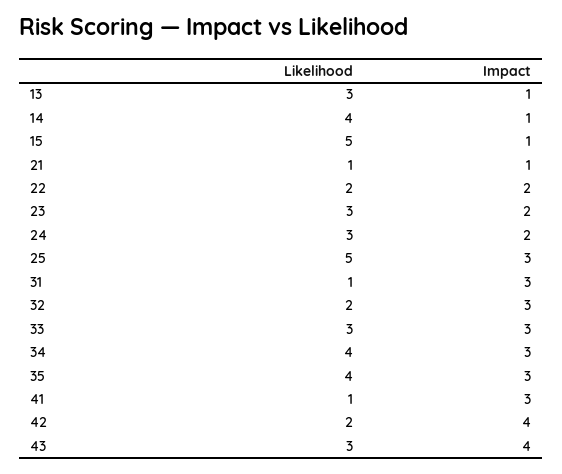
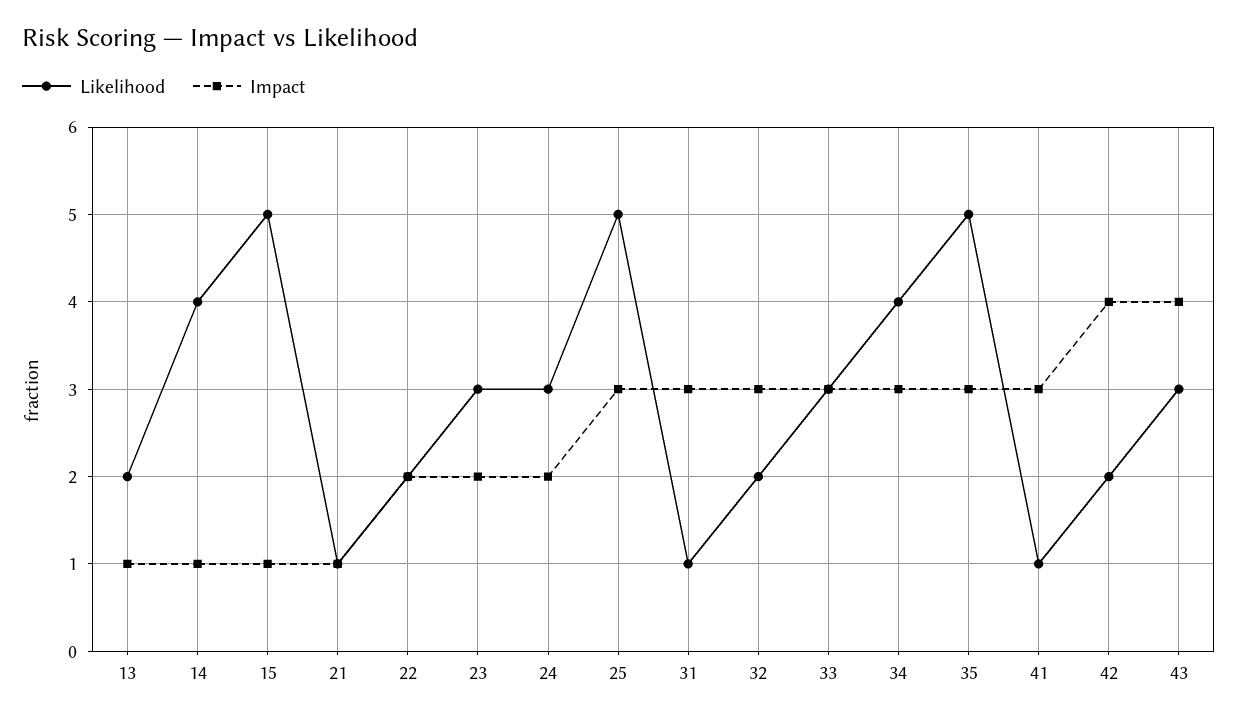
Likelihood, 13: 3 -> 2
Likelihood, 35: 4 -> 5

